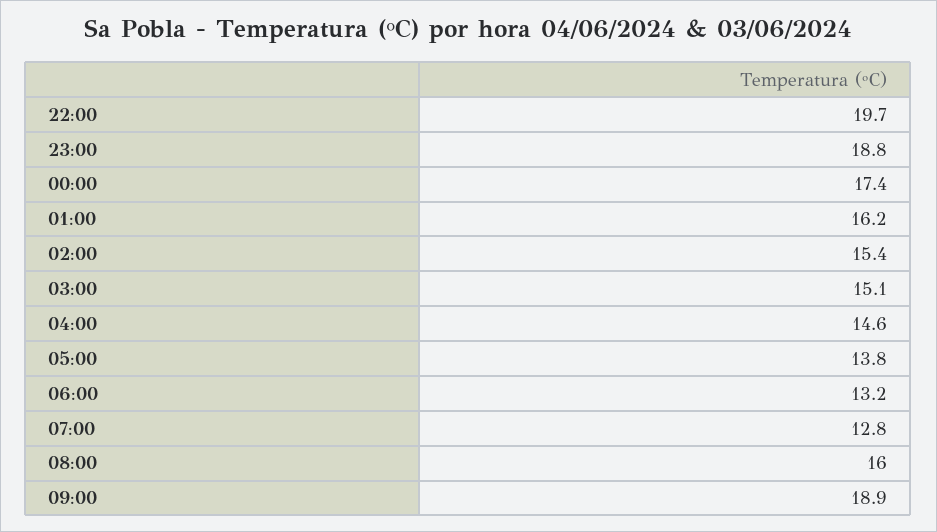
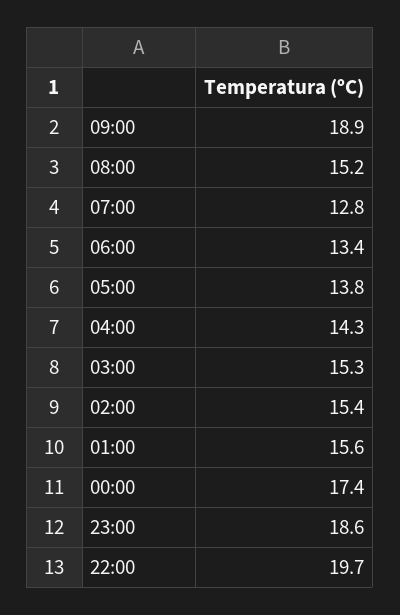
23:00: 18.8 -> 18.6
01:00: 16.2 -> 15.6
03:00: 15.1 -> 15.3
04:00: 14.6 -> 14.3
06:00: 13.2 -> 13.4
08:00: 16 -> 15.2

